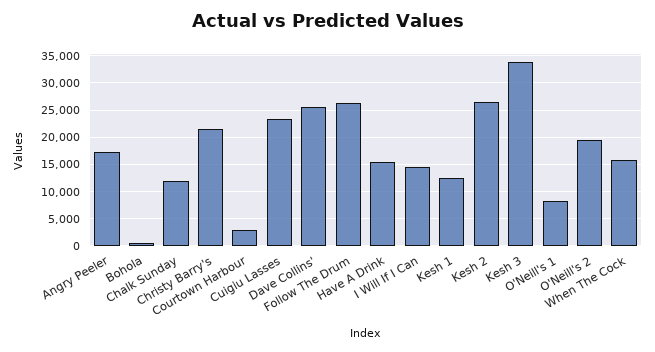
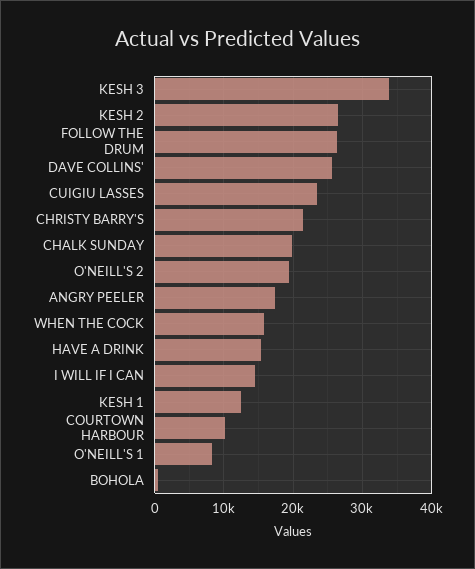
Chalk Sunday: 12500 -> 20000
Courtown Harbour: 2500 -> 10000

